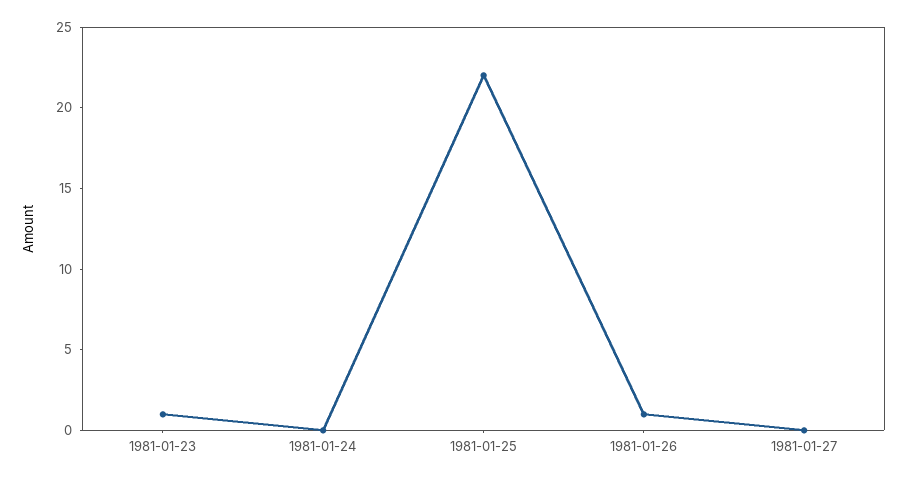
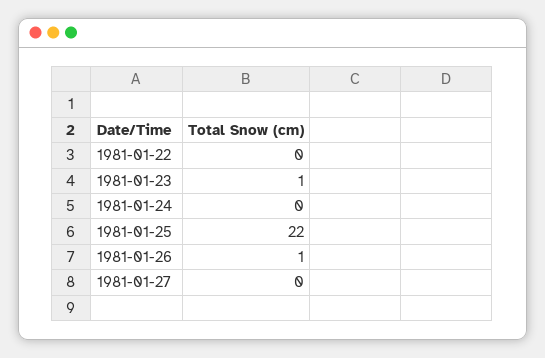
1981-01-22: none -> 0

